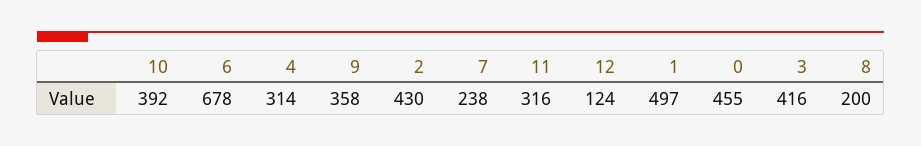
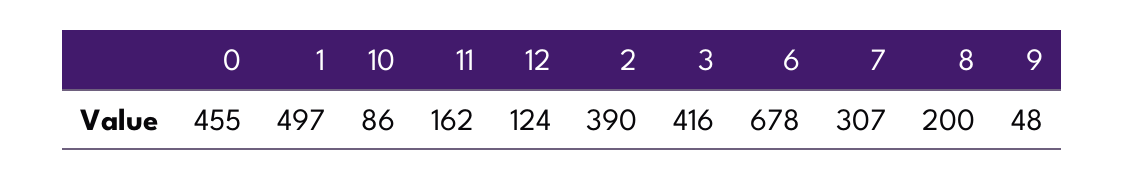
10: 392 -> 86
4: 314 -> none
9: 358 -> 48
2: 430 -> 390
7: 238 -> 307
11: 316 -> 162

